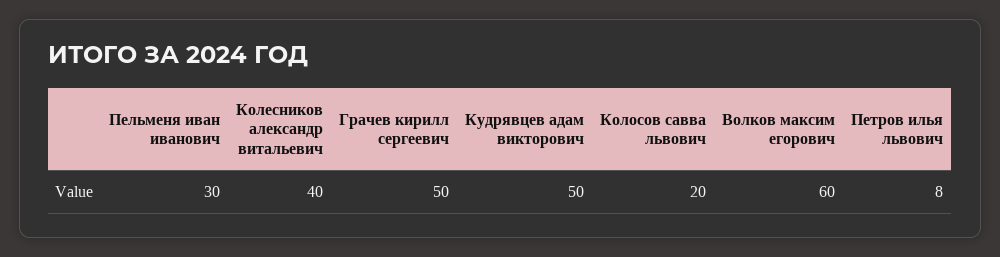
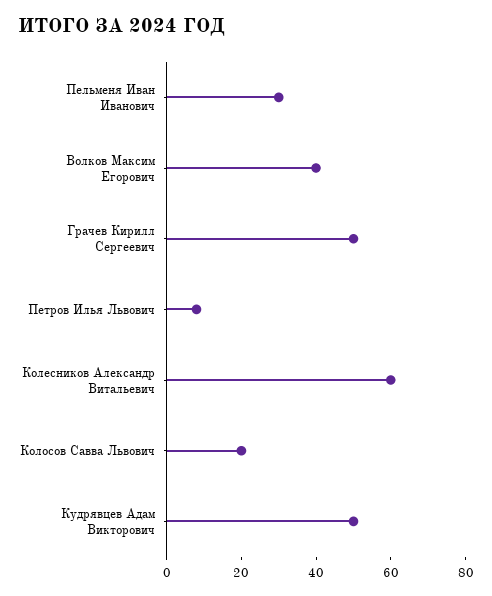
Колесников александр витальевич: 40 -> 60
Волков максим егорович: 60 -> 40

